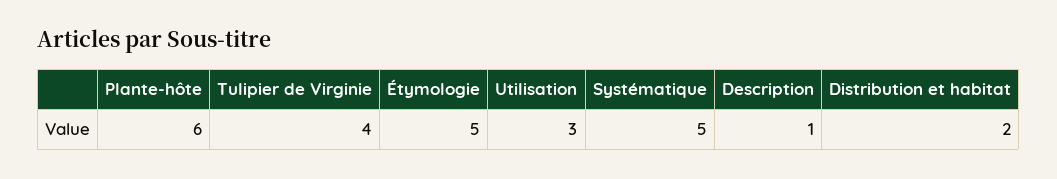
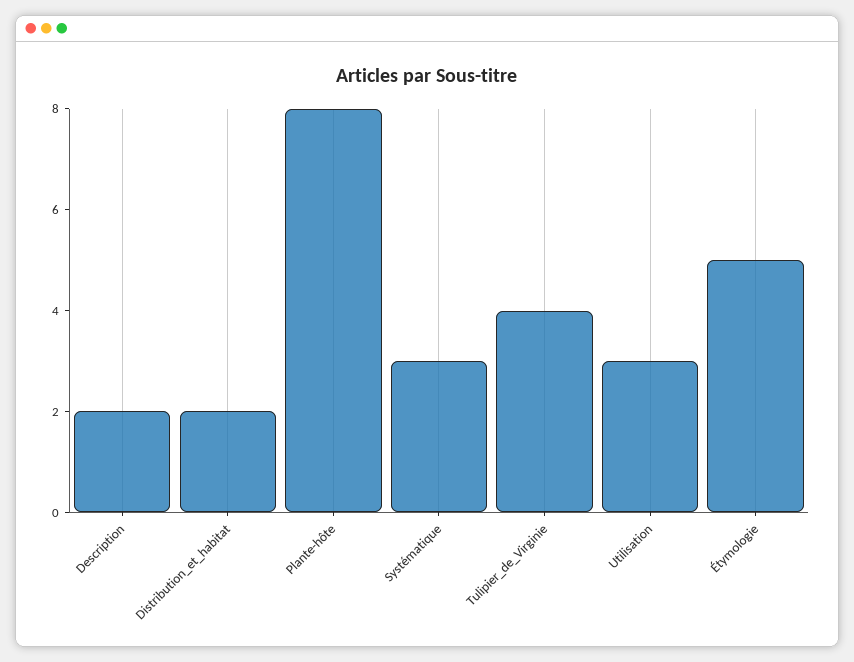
Plante-hôte: 6 -> 8
Systématique: 5 -> 3
Description: 1 -> 2

